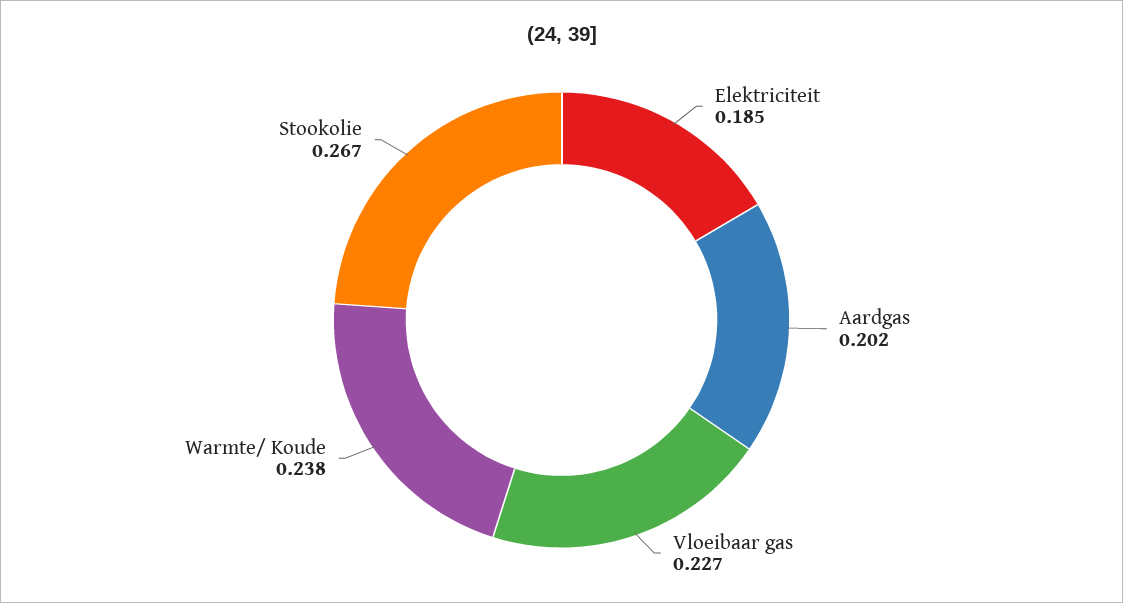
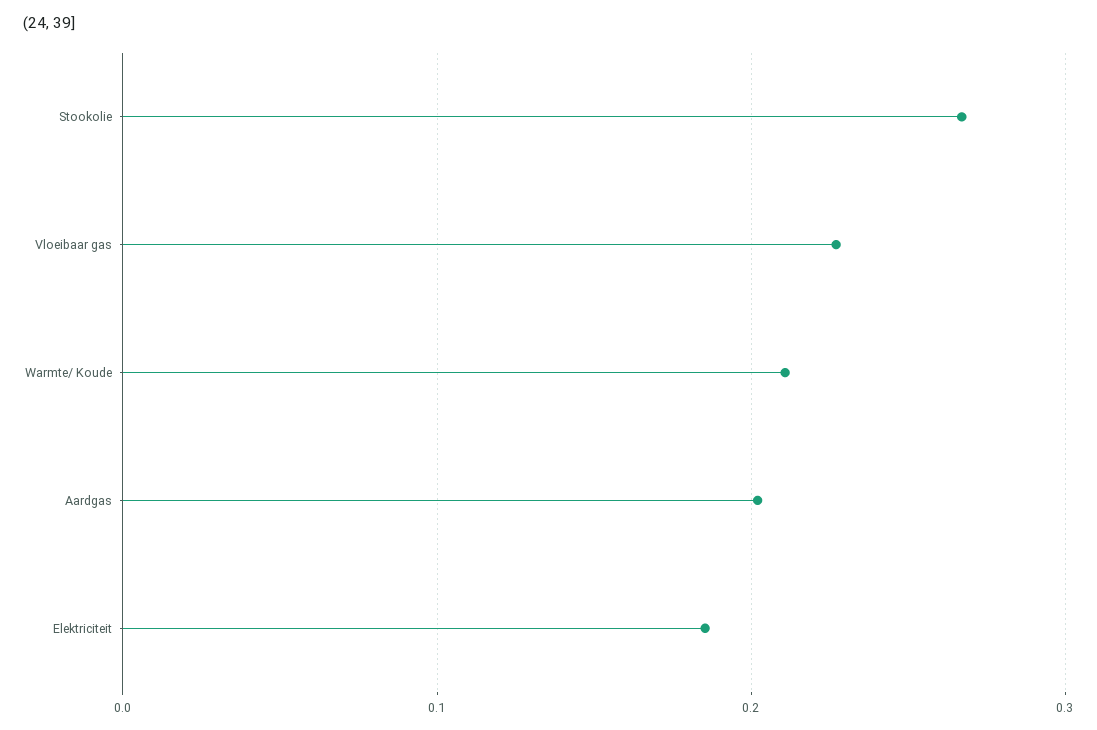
Warmte/ Koude: 0.238 -> 0.21

